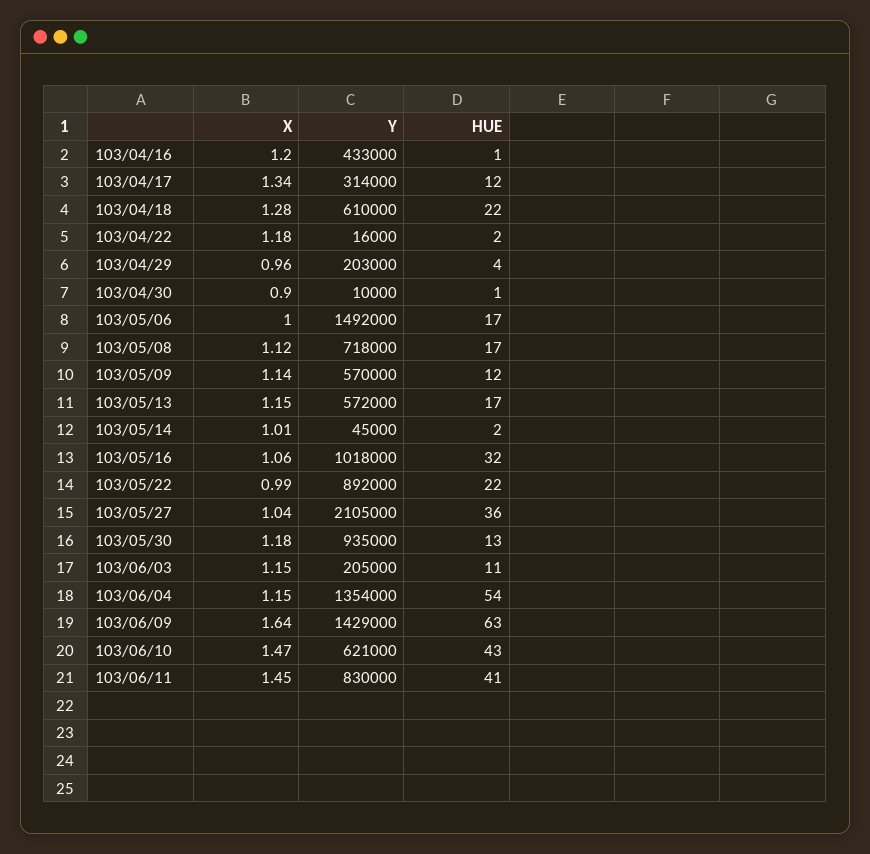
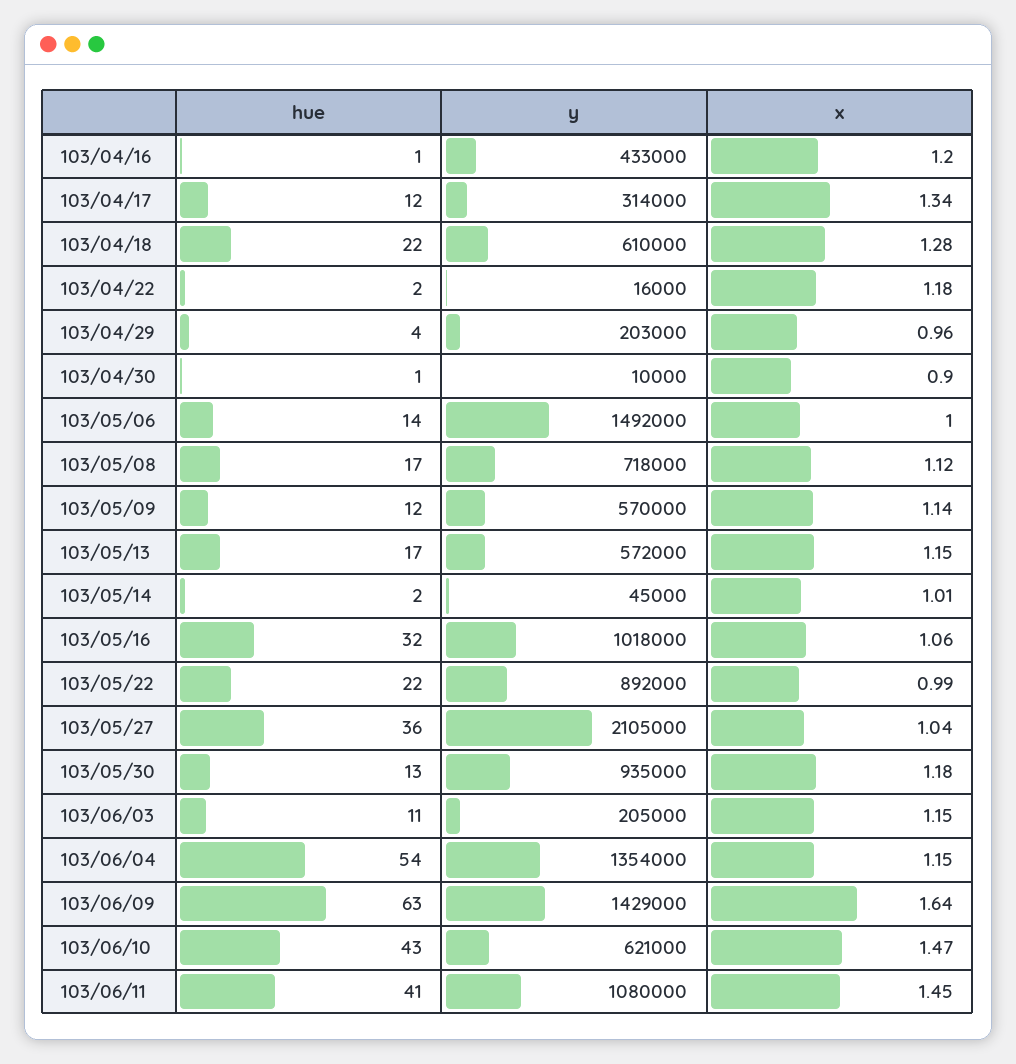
HUE, 103/05/06: 17 -> 14
Y, 103/06/11: 830000 -> 1080000

